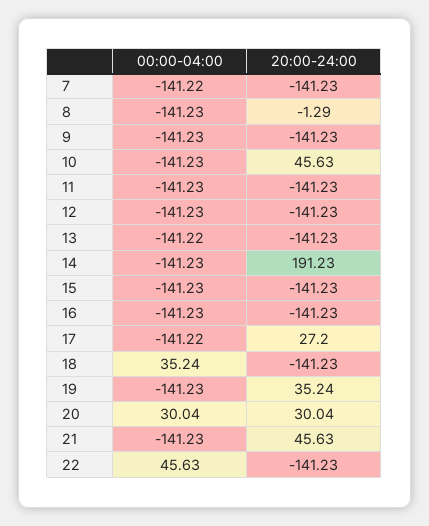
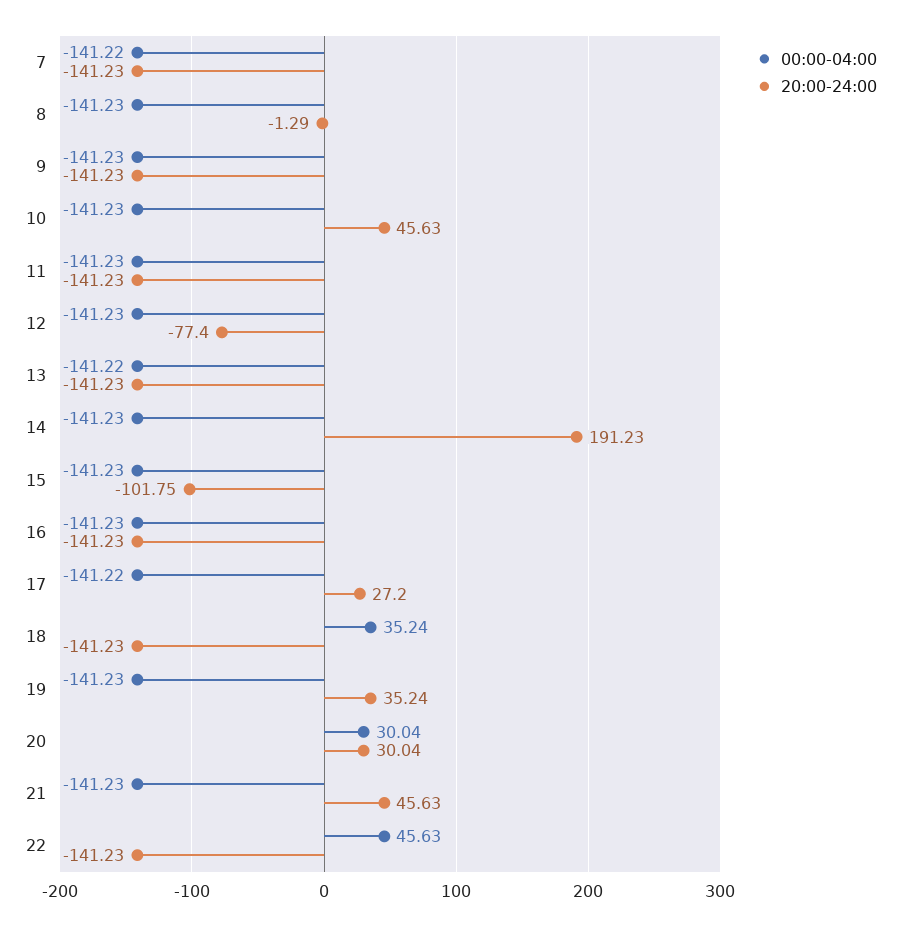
20:00-24:00, 12: -141.23 -> -77.4
20:00-24:00, 15: -141.23 -> -101.75

